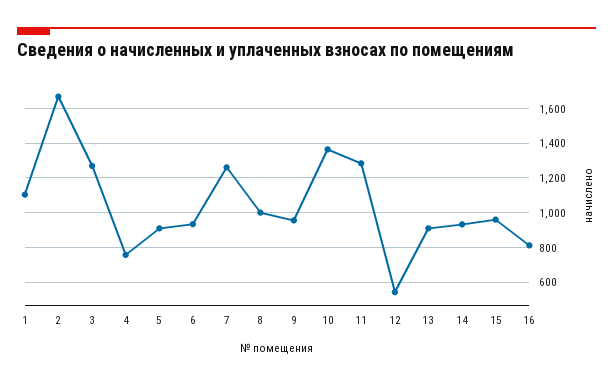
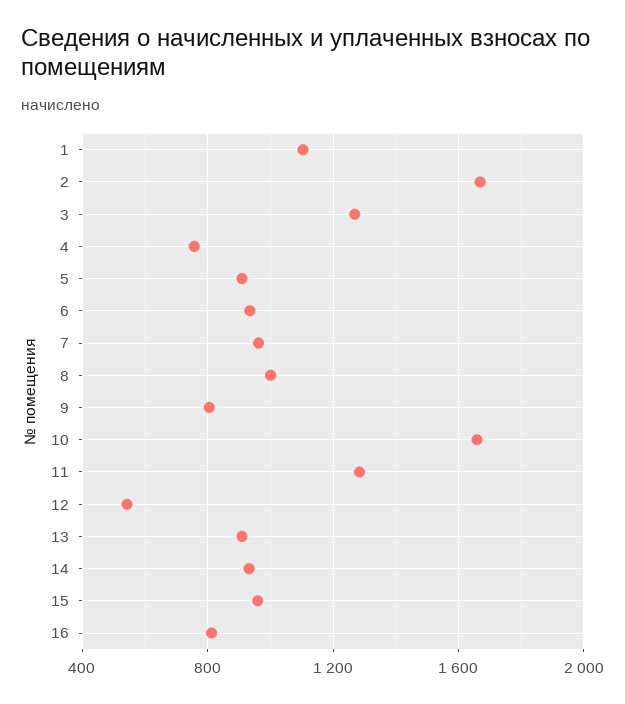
7: 1250 -> 950
9: 950 -> 800
10: 1350 -> 1650

